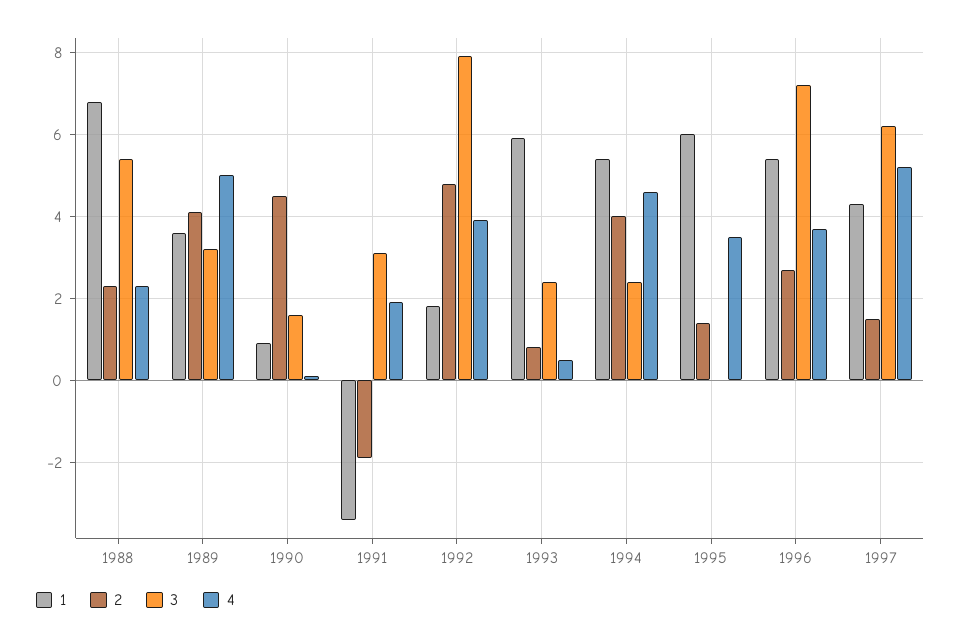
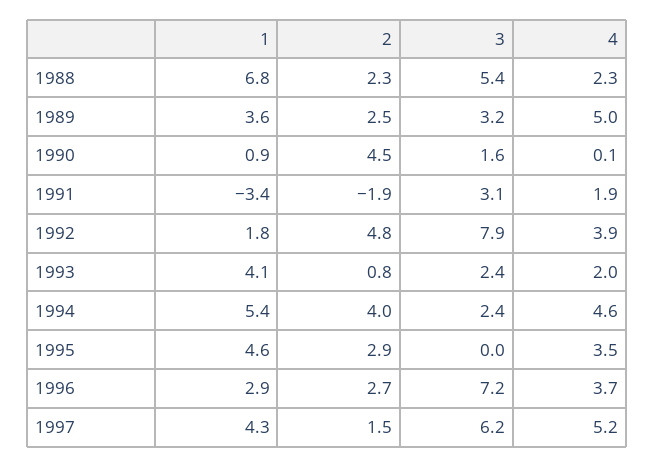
2, 1989: 4 -> 2.5
1, 1993: 6 -> 4.1
4, 1993: 0.5 -> 2
1, 1995: 6 -> 4.6
2, 1995: 1.5 -> 2.9
1, 1996: 5.5 -> 2.9

